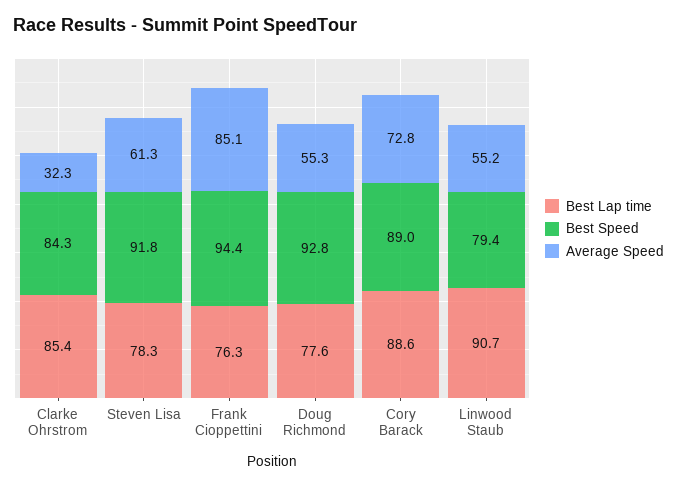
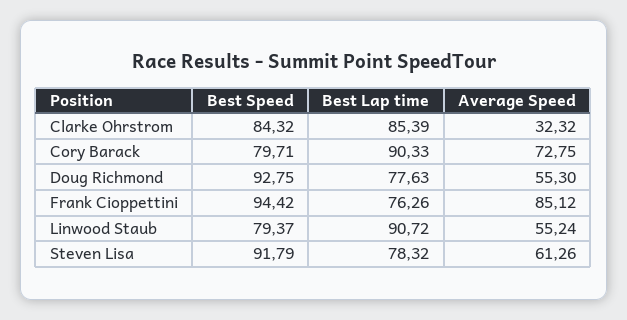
Best Lap time, Cory Barack: 88.6 -> 90.33
Best Speed, Cory Barack: 89 -> 79.71

